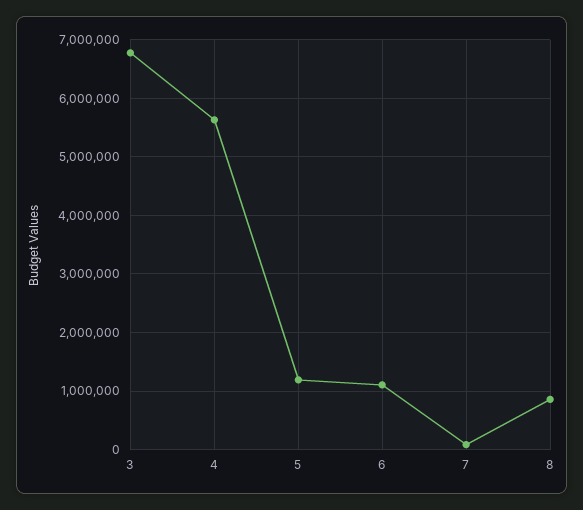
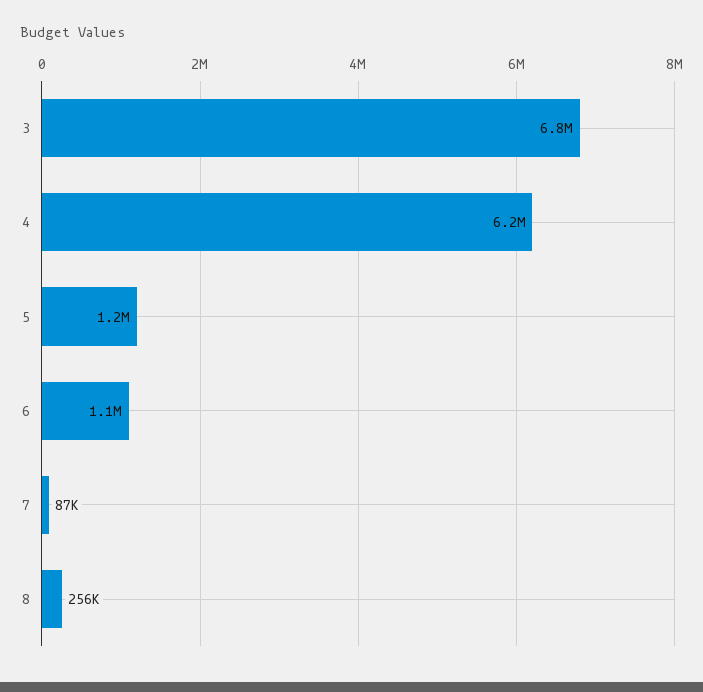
4: 5600000 -> 6200000
8: 800000 -> 256000

